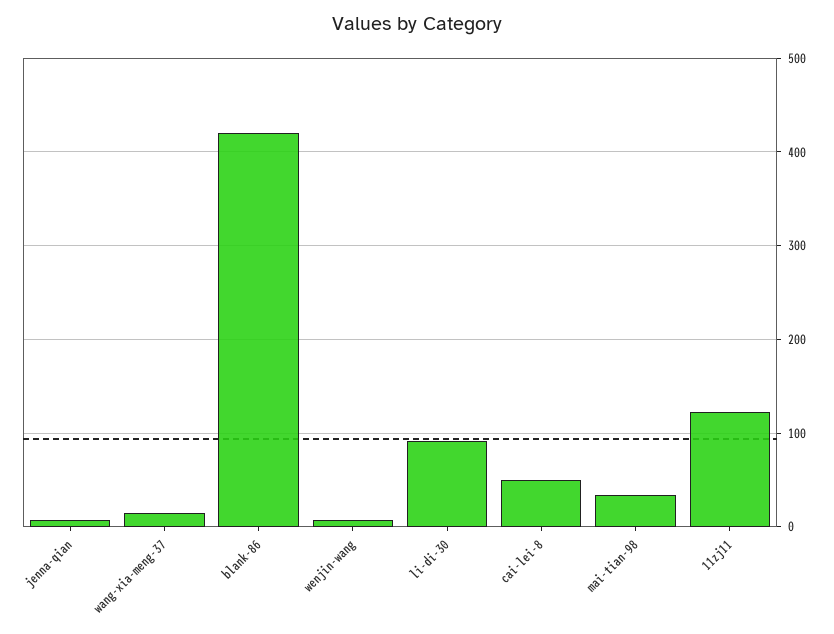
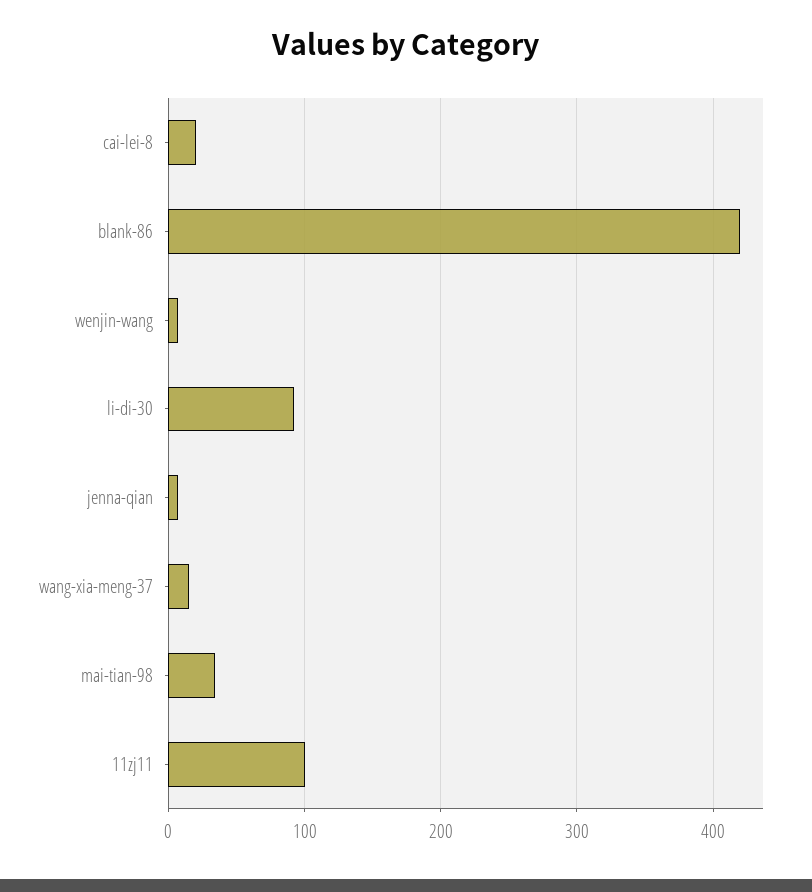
cai-lei-8: 50 -> 20
11zj11: 120 -> 100

